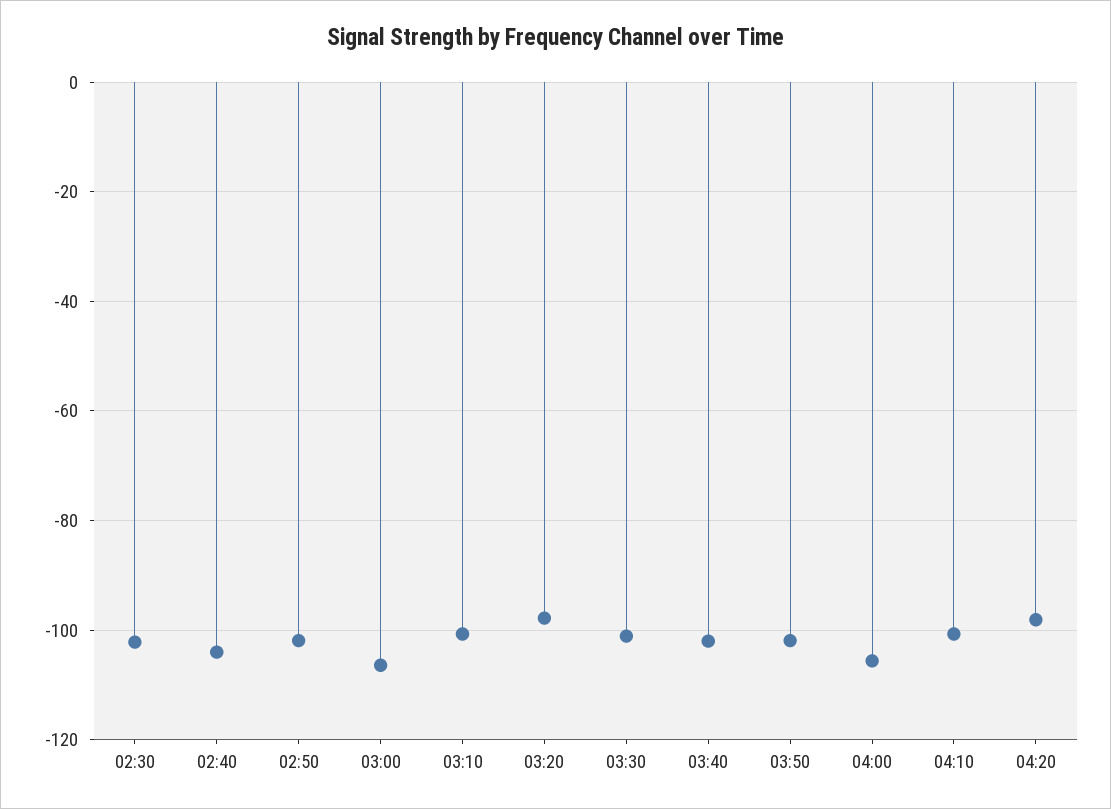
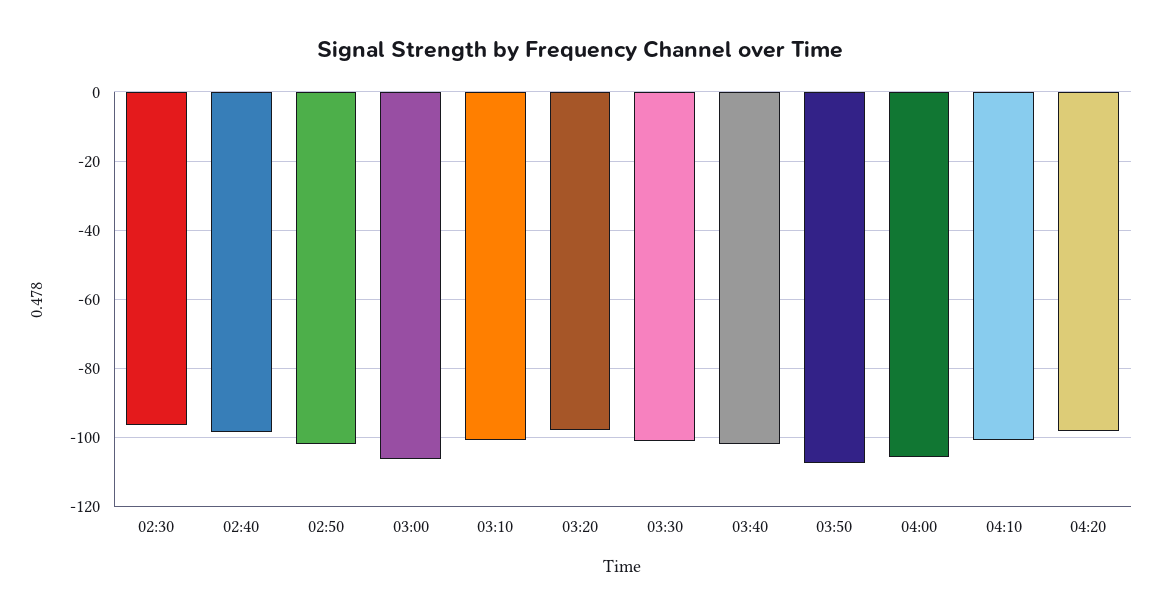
02:30: -102 -> -96
02:40: -104 -> -98
03:50: -102 -> -108

